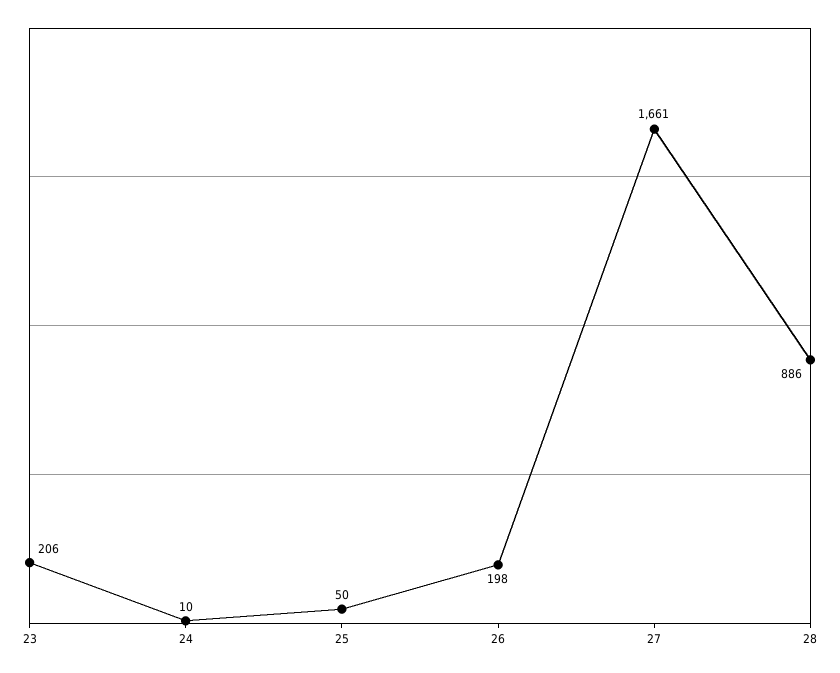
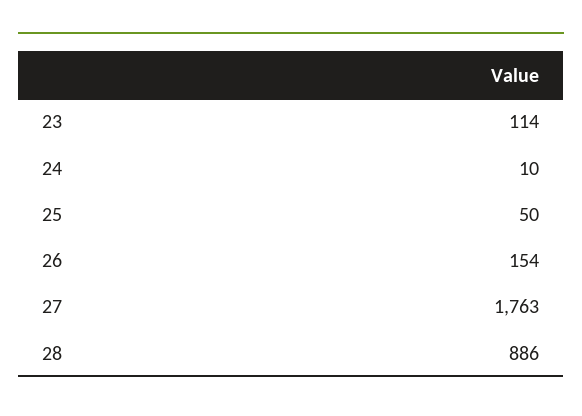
23: 206 -> 114
26: 198 -> 154
27: 1661 -> 1763

